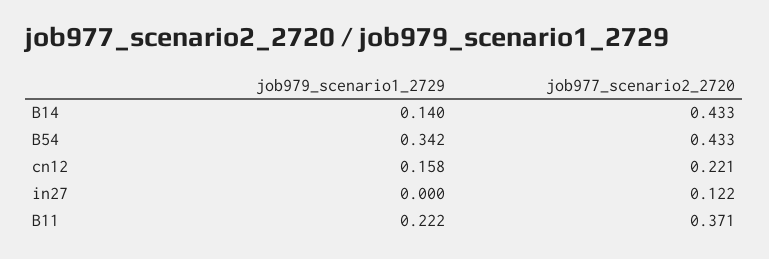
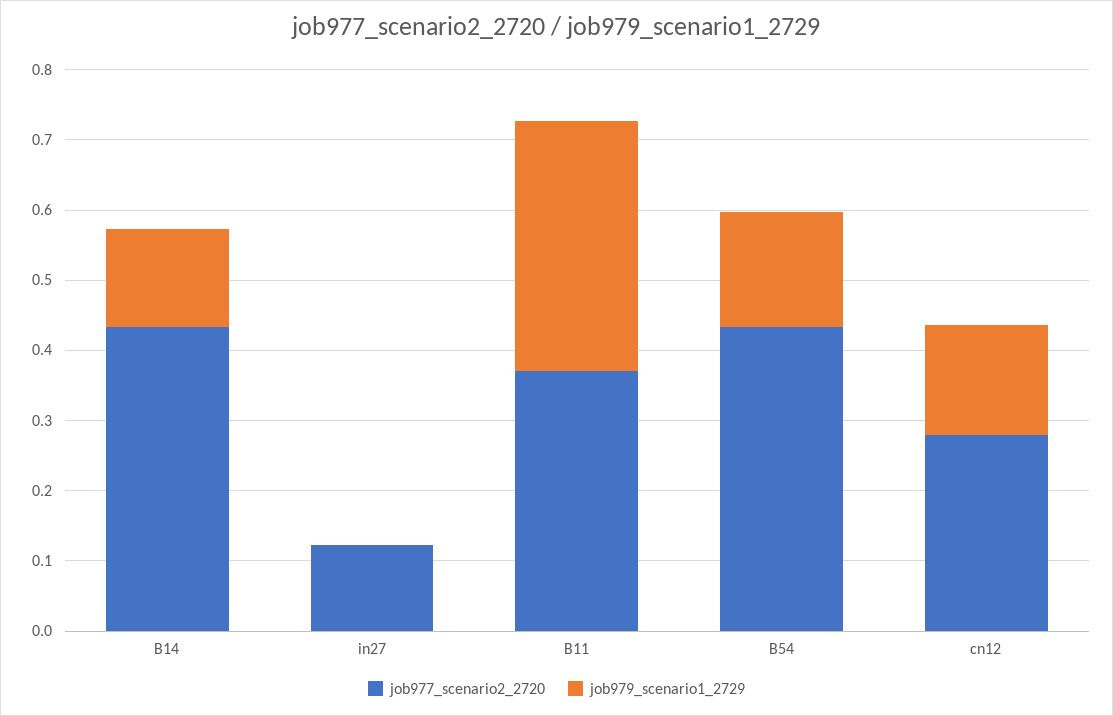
job979_scenario1_2729, B54: 0.342 -> 0.16
job977_scenario2_2720, cn12: 0.221 -> 0.28
job979_scenario1_2729, B11: 0.222 -> 0.36

